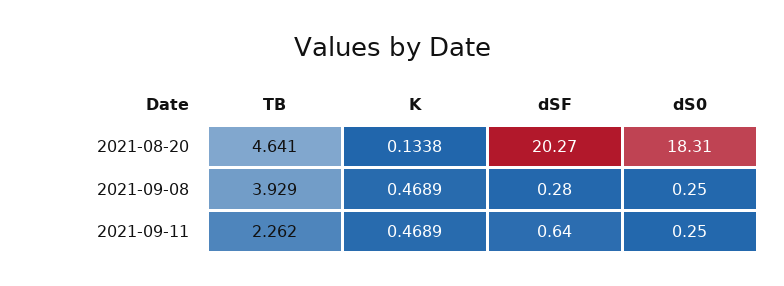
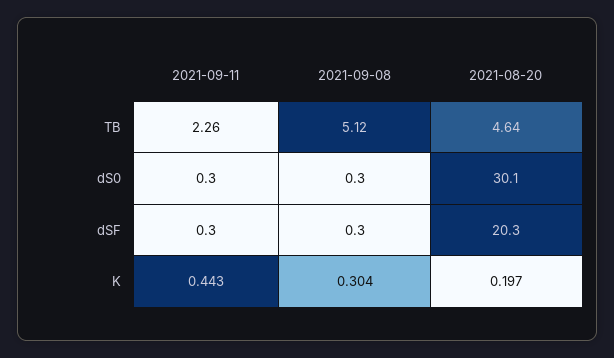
K, 2021-08-20: 0.1338 -> 0.197
dS0, 2021-08-20: 18.31 -> 30.1
TB, 2021-09-08: 3.929 -> 5.12
K, 2021-09-08: 0.4689 -> 0.304
K, 2021-09-11: 0.4689 -> 0.443
dSF, 2021-09-11: 0.64 -> 0.3

